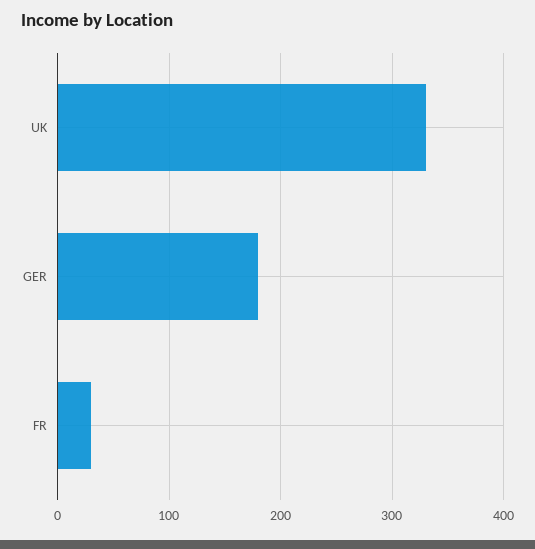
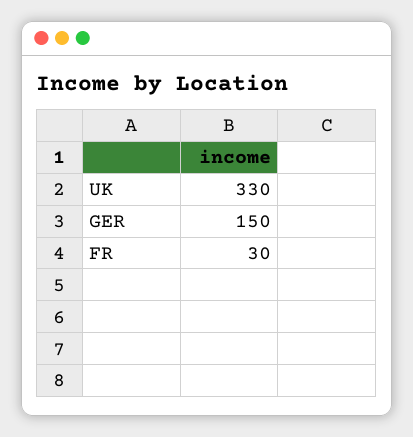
GER: 180 -> 150

